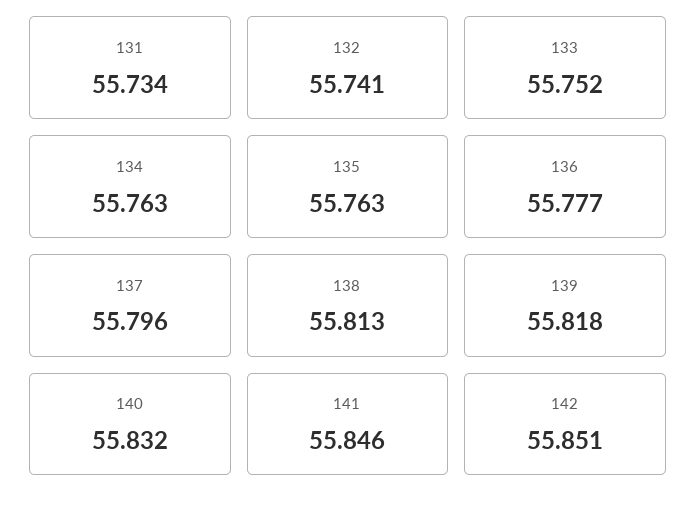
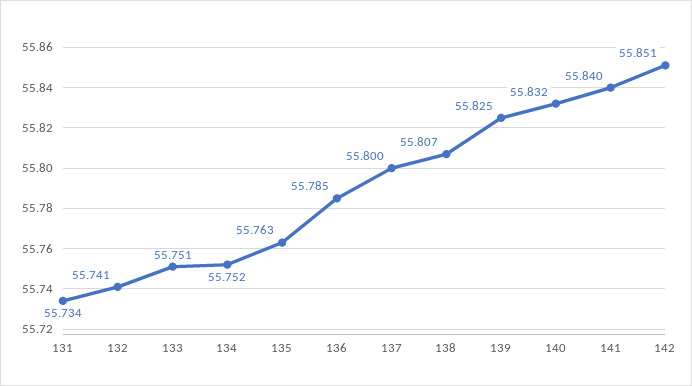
133: 55.752 -> 55.751
134: 55.763 -> 55.752
136: 55.777 -> 55.785
137: 55.796 -> 55.8
138: 55.813 -> 55.807
139: 55.818 -> 55.825
141: 55.846 -> 55.84

